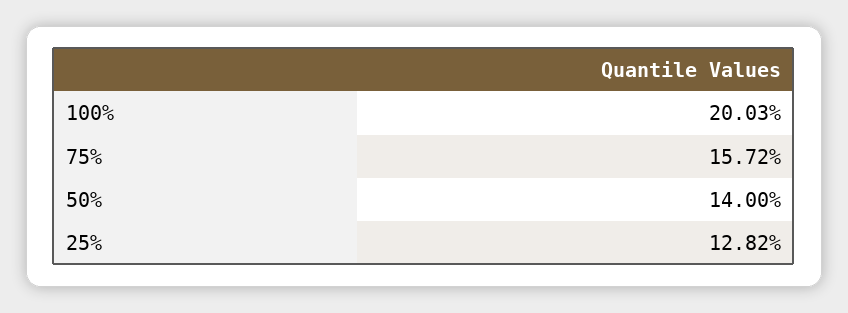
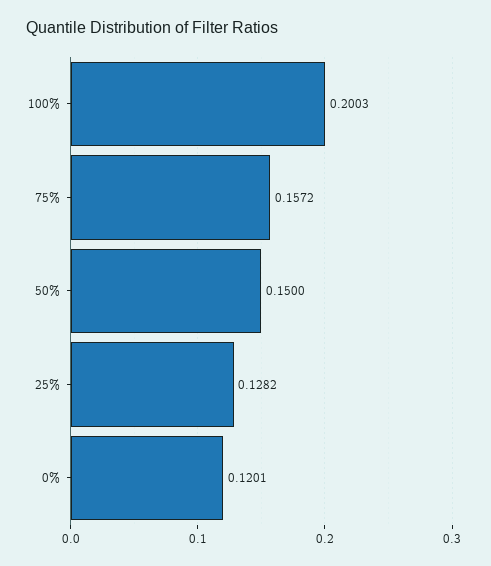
50%: 0.14 -> 0.15
0%: none -> 0.1201

